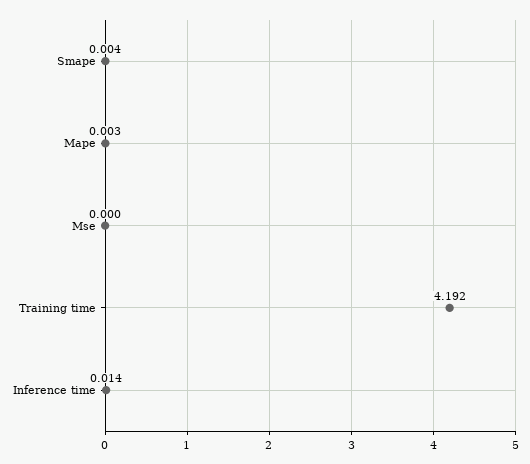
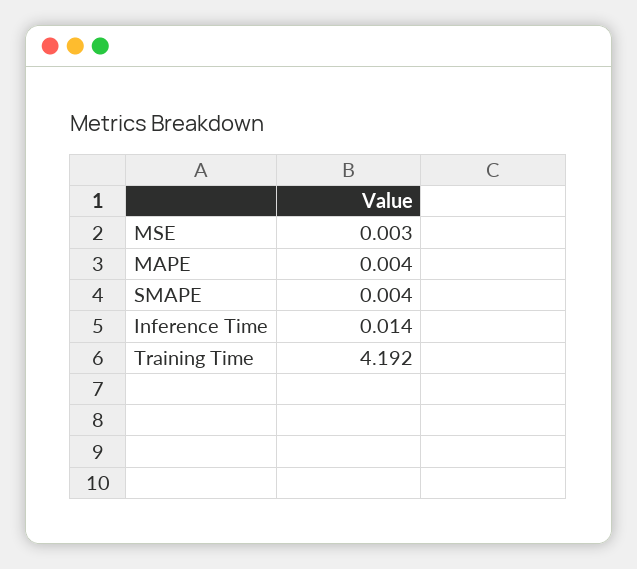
Mape: 0.003 -> 0.004
Mse: 0 -> 0.003

